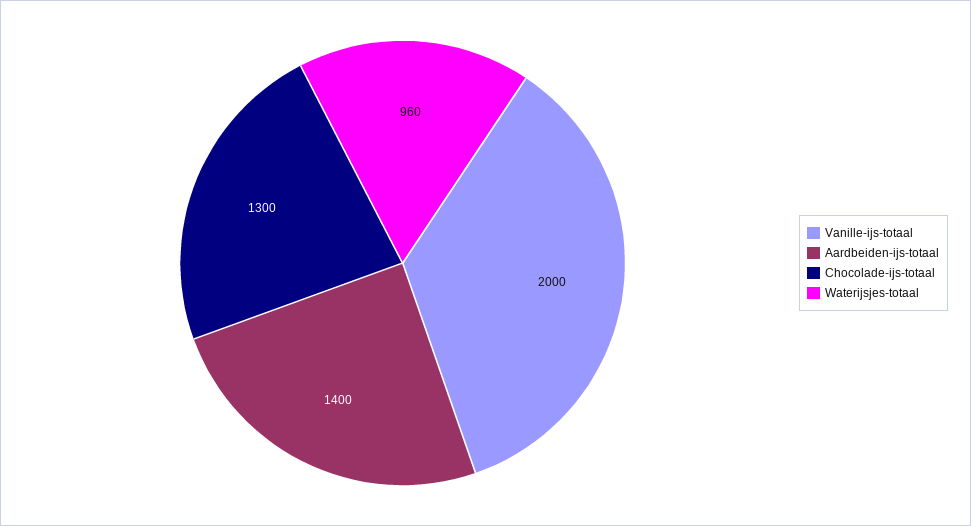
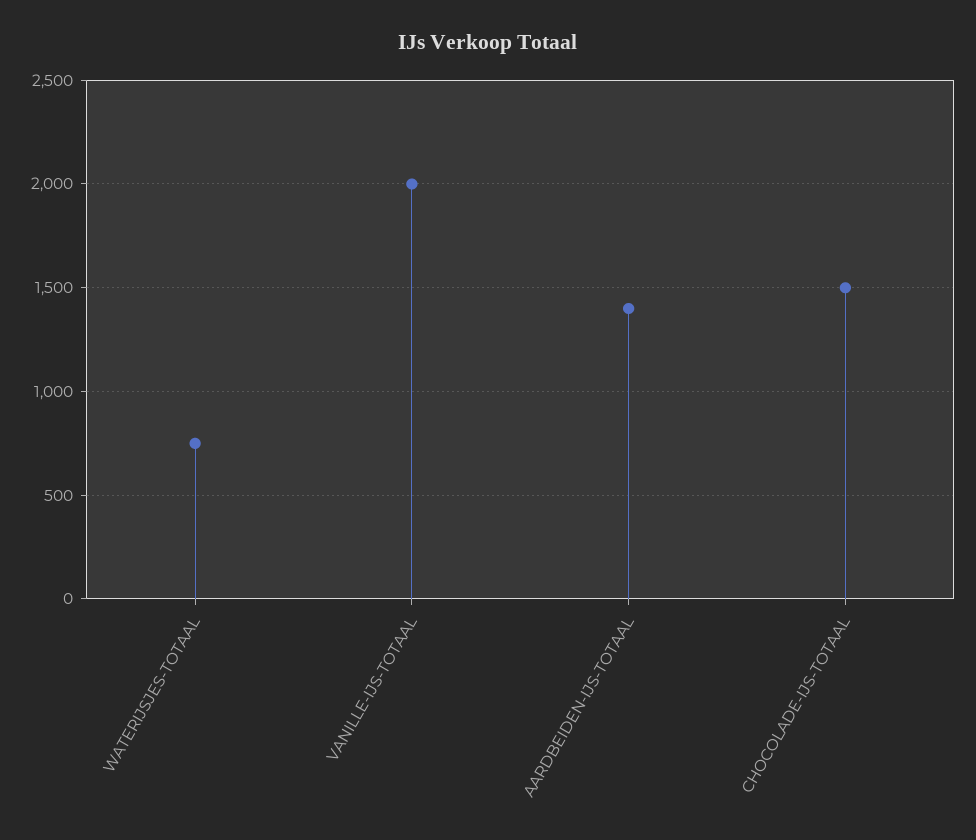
Chocolade-ijs-totaal: 1300 -> 1500
Waterijsjes-totaal: 960 -> 750

